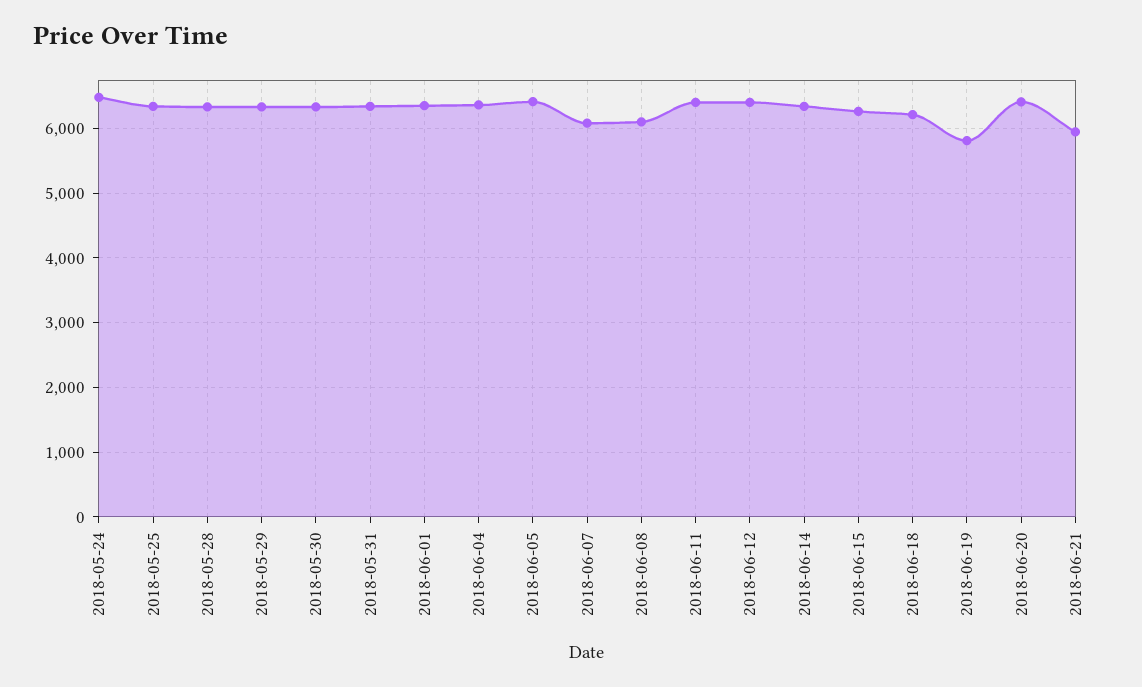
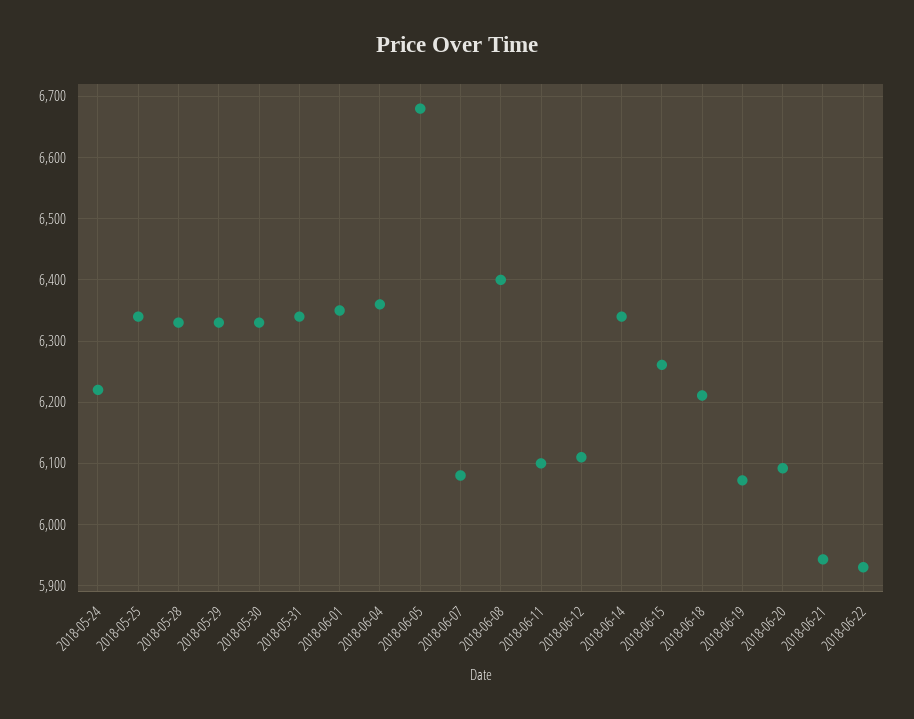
2018-05-24: 6500 -> 6220
2018-06-05: 6400 -> 6680
2018-06-08: 6100 -> 6400
2018-06-11: 6400 -> 6100
2018-06-12: 6400 -> 6110
2018-06-19: 5800 -> 6070
2018-06-20: 6400 -> 6090
2018-06-22: none -> 5930

